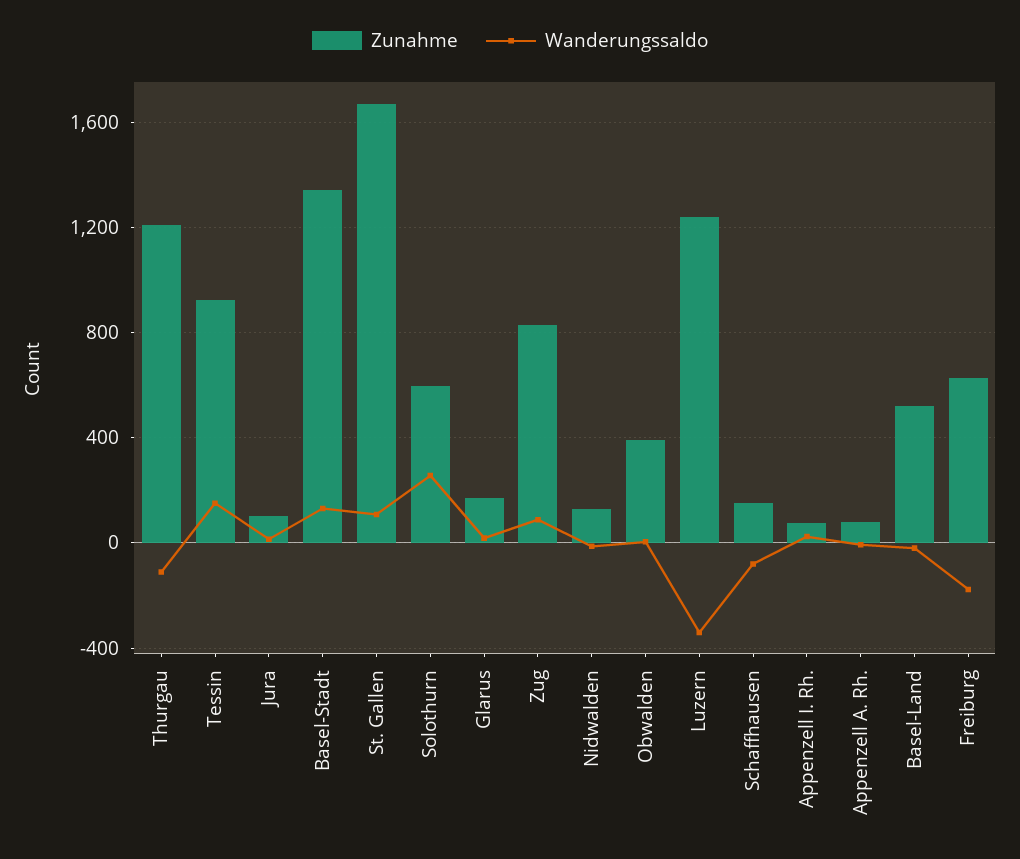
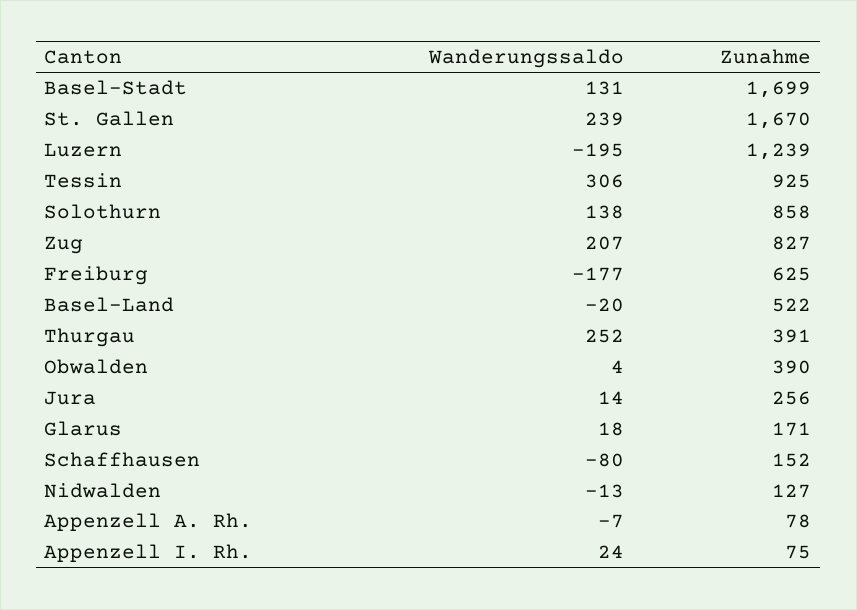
Zunahme, Thurgau: 1200 -> 391
Wanderungssaldo, Thurgau: -100 -> 252
Wanderungssaldo, Tessin: 150 -> 306
Zunahme, Jura: 100 -> 256
Zunahme, Basel-Stadt: 1350 -> 1699
Wanderungssaldo, St. Gallen: 100 -> 239
Zunahme, Solothurn: 600 -> 858
Wanderungssaldo, Solothurn: 250 -> 138
Wanderungssaldo, Zug: 100 -> 207
Wanderungssaldo, Luzern: -350 -> -195

